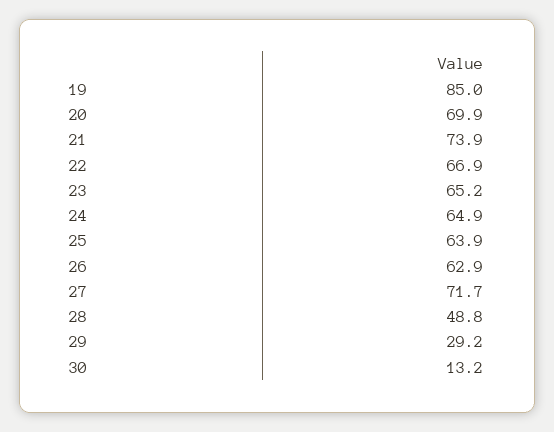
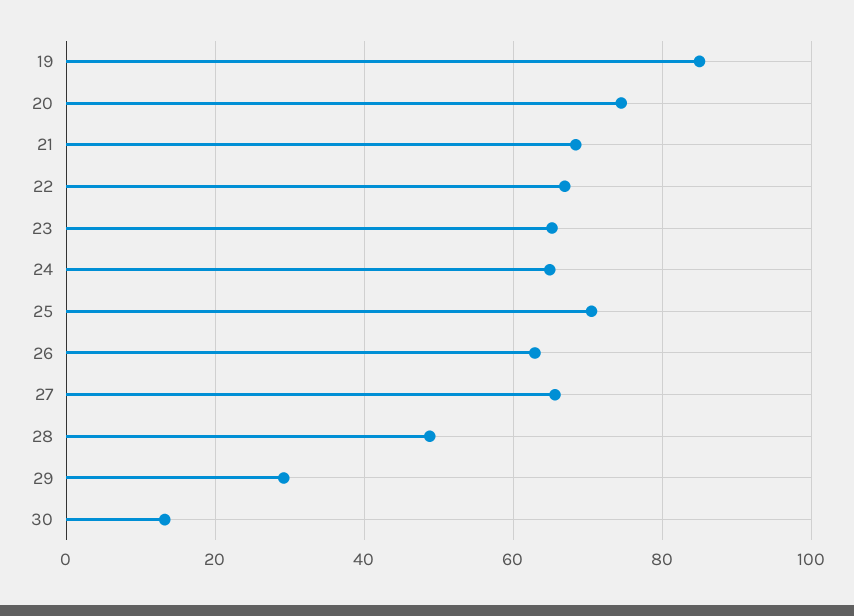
20: 69.9 -> 74
21: 73.9 -> 68
25: 63.9 -> 70
27: 71.7 -> 66

